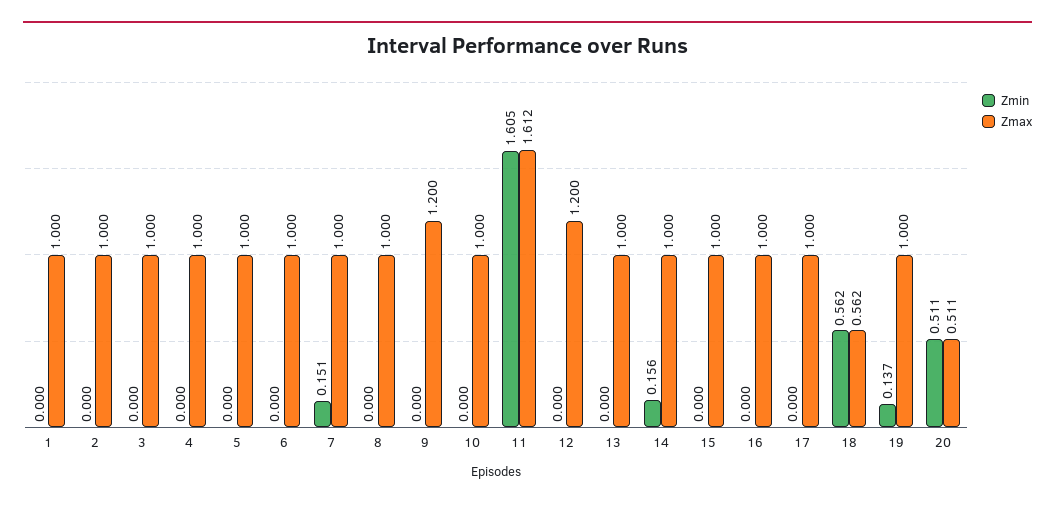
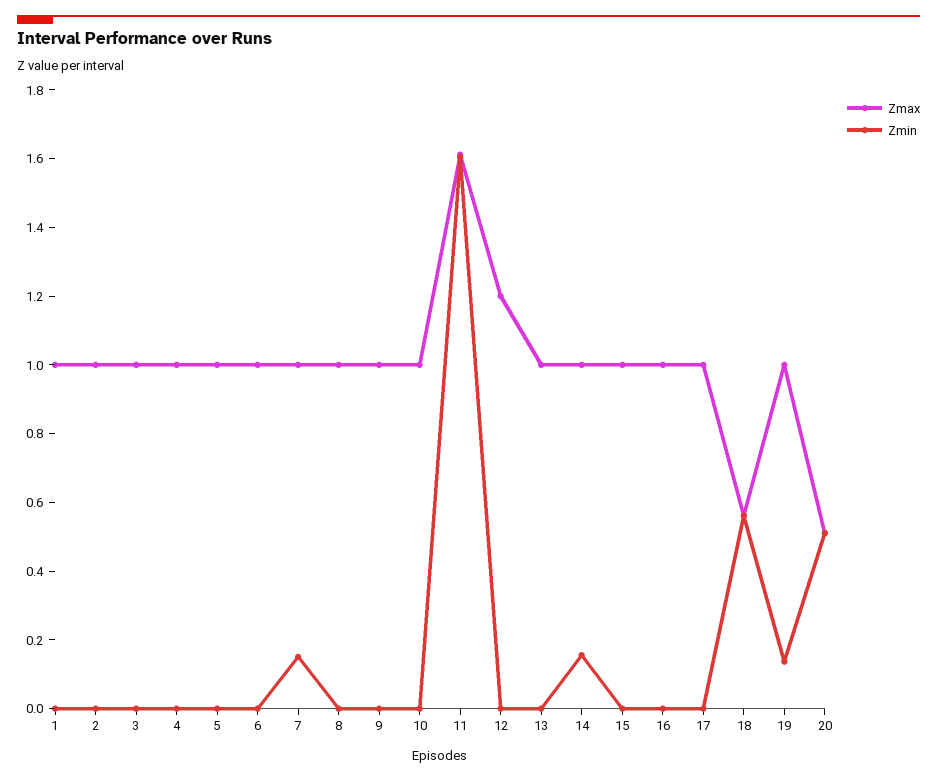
Zmax, 9: 1.2 -> 1

